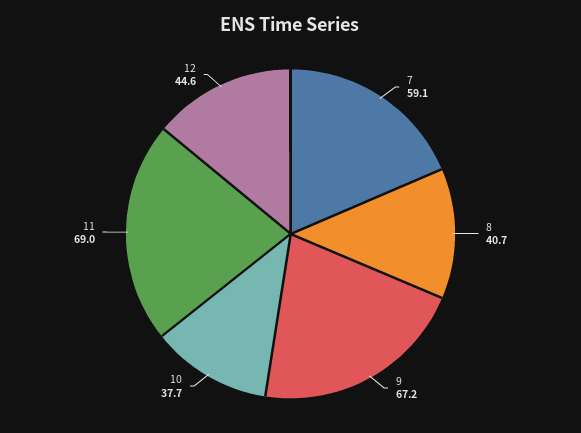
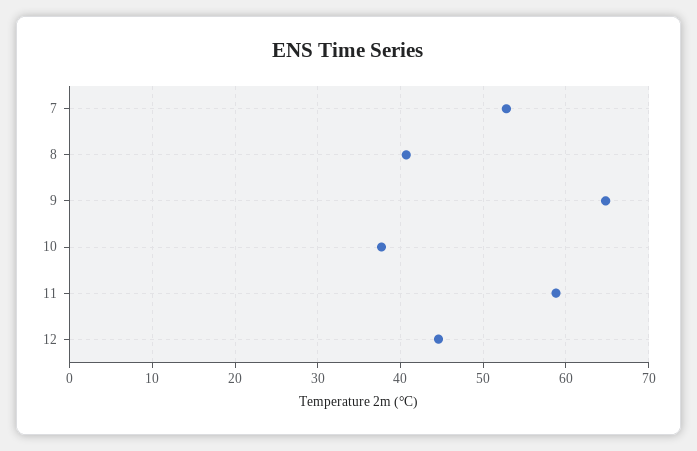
7: 59.1 -> 53
9: 67.2 -> 65
11: 69 -> 59

